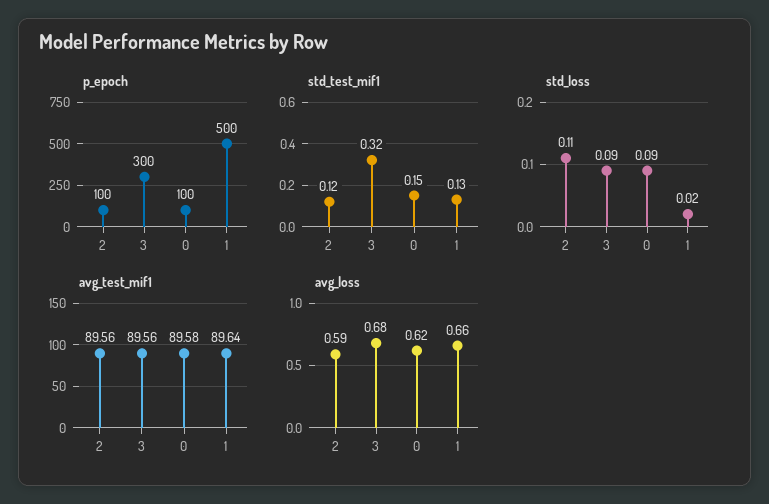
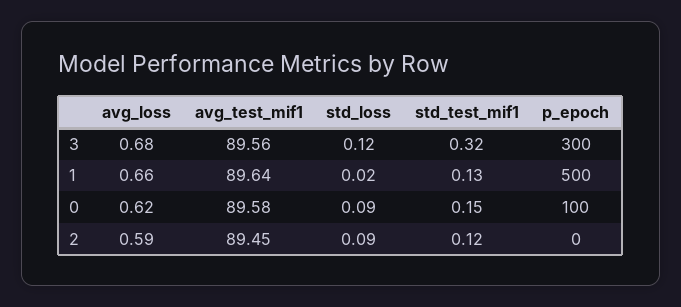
p_epoch, 2: 100 -> 0
std_loss, 2: 0.11 -> 0.09
std_loss, 3: 0.09 -> 0.12
avg_test_mif1, 2: 89.56 -> 89.45

